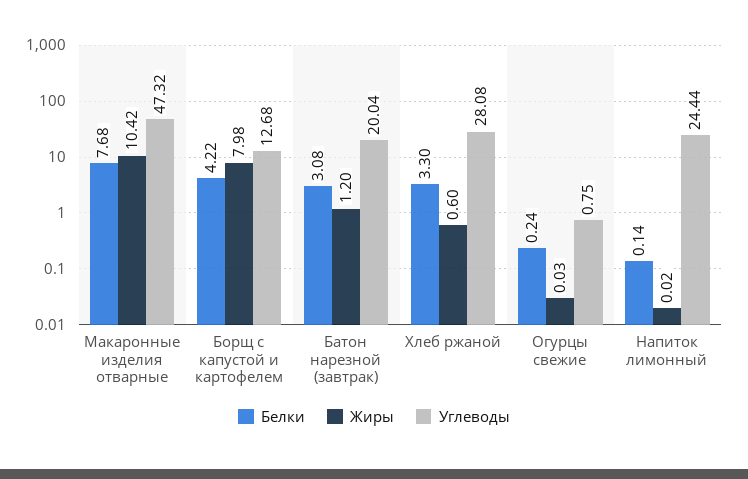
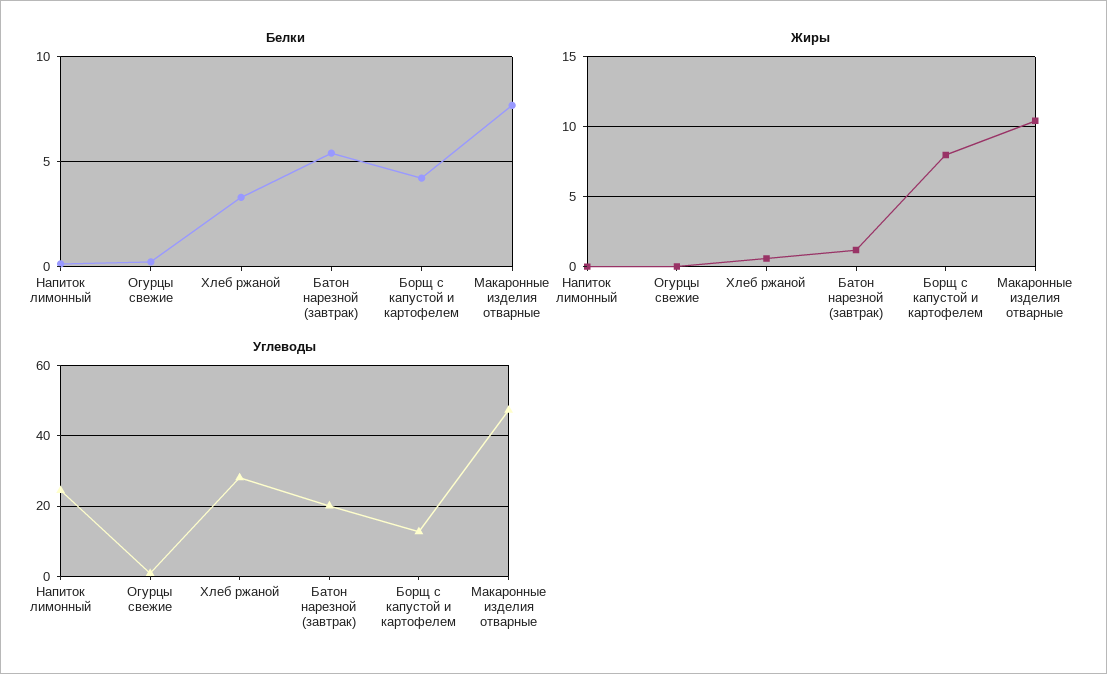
Белки, Батон нарезной (завтрак): 3.08 -> 5.5

